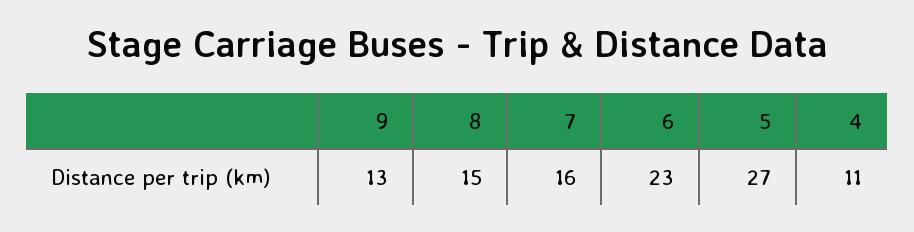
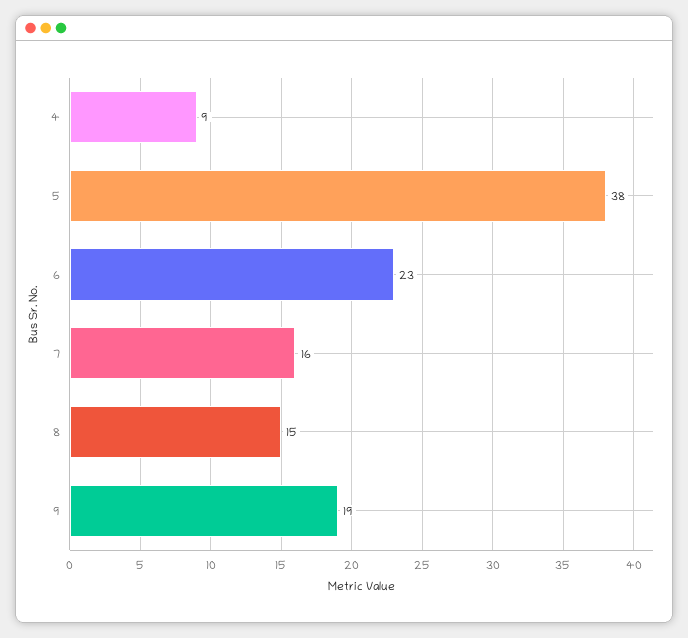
9: 13 -> 19
5: 27 -> 38
4: 11 -> 9

